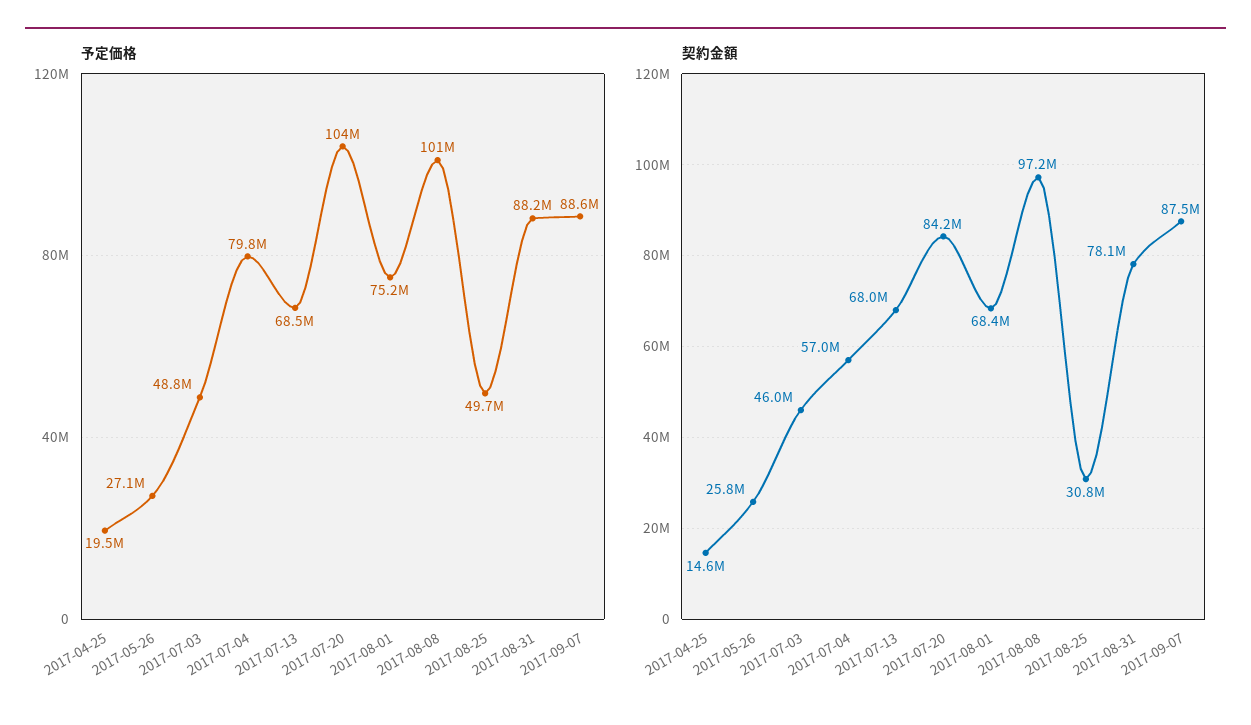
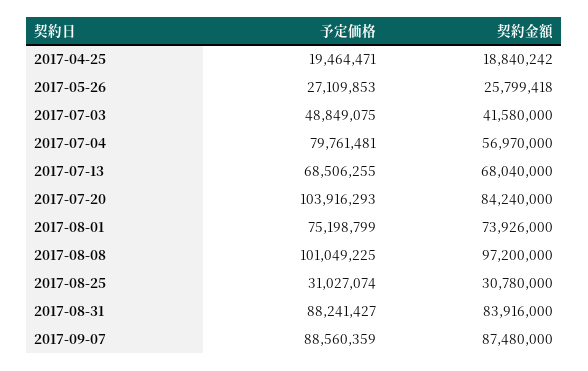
予定価格, 2017-08-25: 49700000 -> 31027074
契約金額, 2017-04-25: 14600000 -> 18840242
契約金額, 2017-07-03: 46000000 -> 41580000
契約金額, 2017-08-01: 68400000 -> 73926000
契約金額, 2017-08-31: 78100000 -> 83916000

